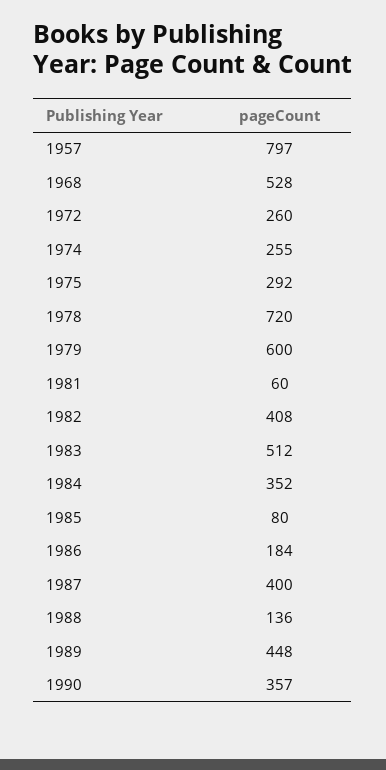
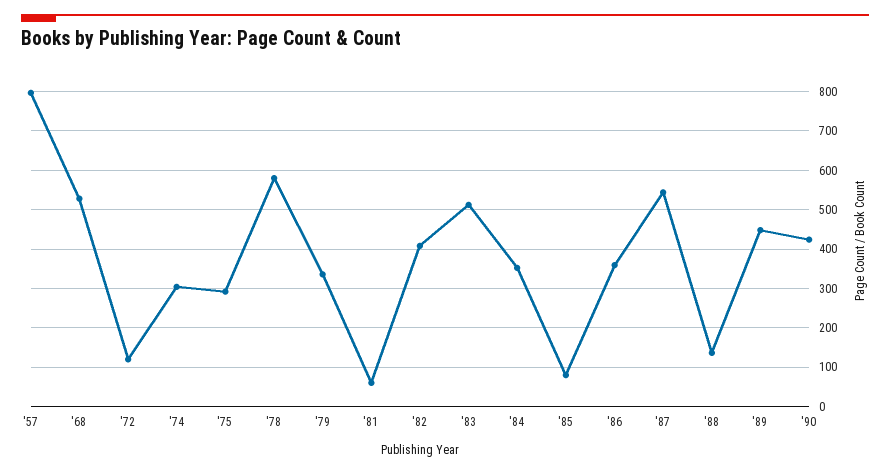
1972: 260 -> 120
1974: 255 -> 300
1978: 720 -> 580
1979: 600 -> 340
1986: 184 -> 360
1987: 400 -> 540
1990: 357 -> 420

